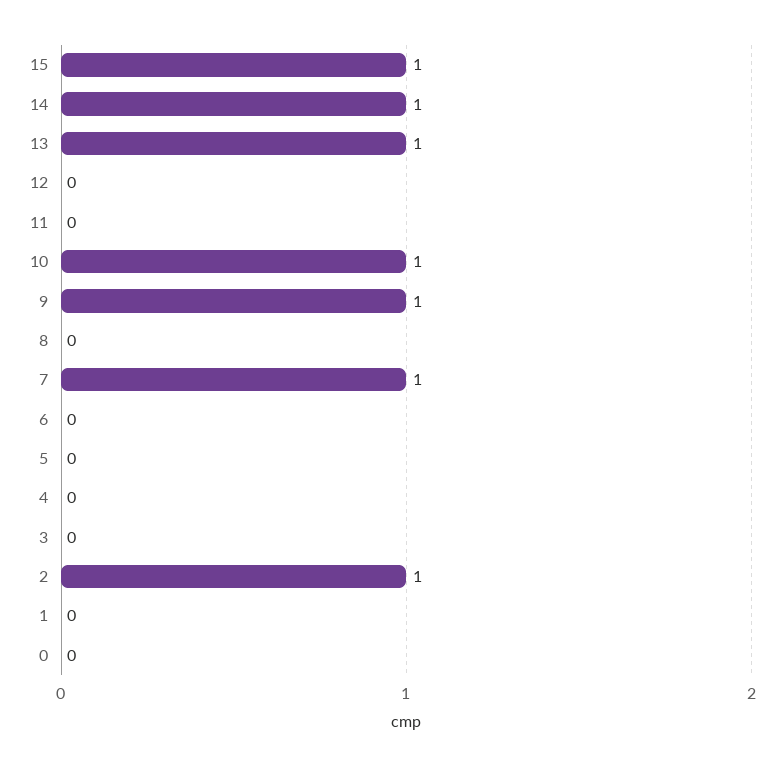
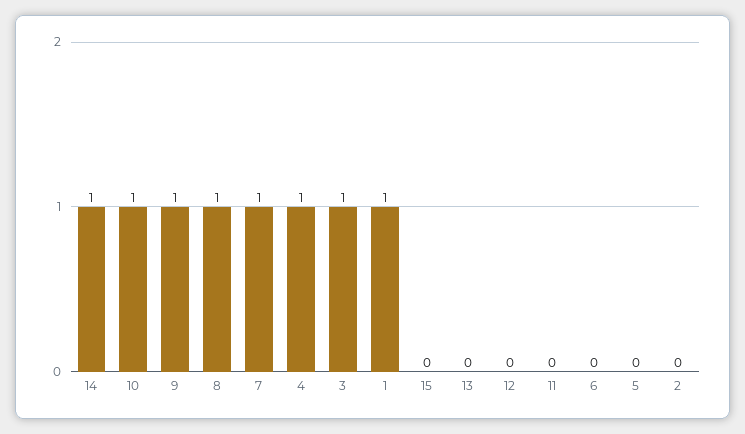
15: 1 -> 0
13: 1 -> 0
8: 0 -> 1
4: 0 -> 1
3: 0 -> 1
2: 1 -> 0
1: 0 -> 1
0: 0 -> none

